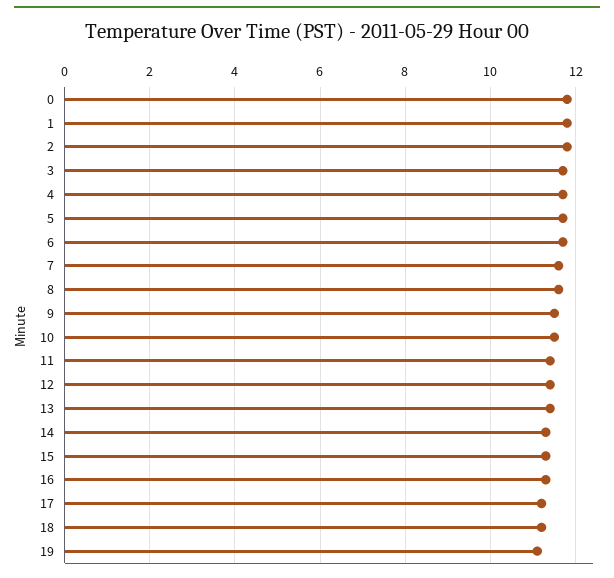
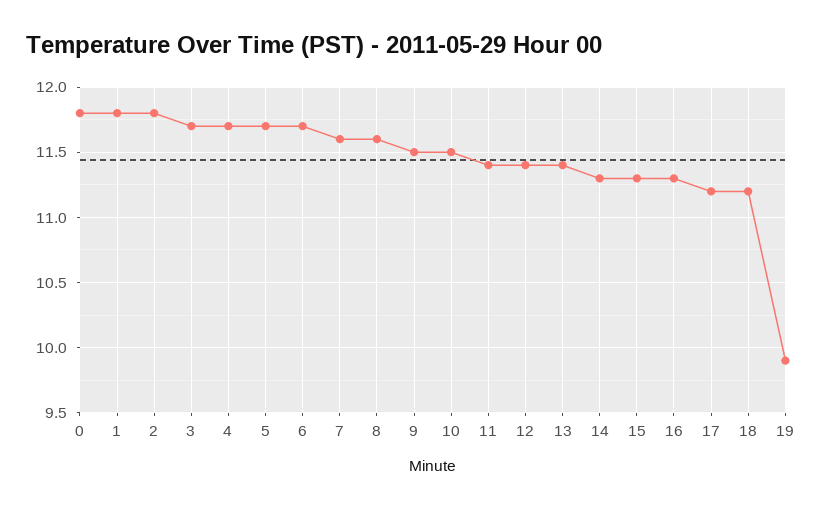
19: 11 -> 9.9

